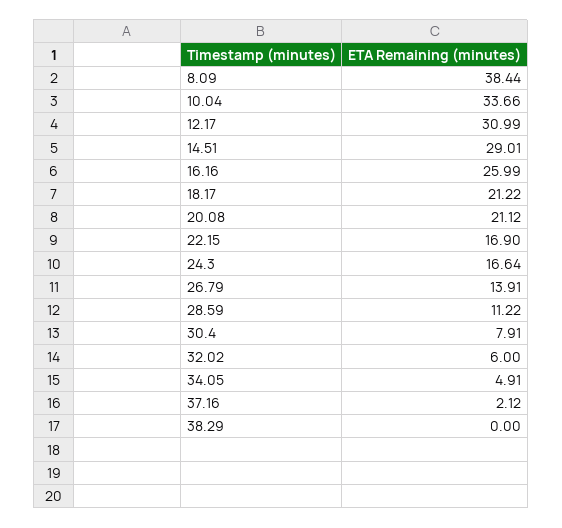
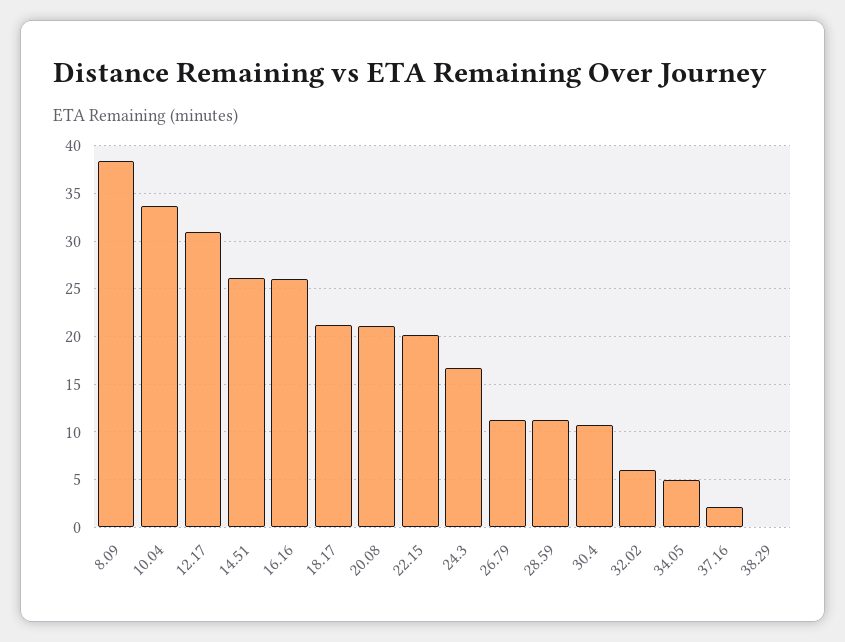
14.51: 29.01 -> 26
22.15: 16.9 -> 20
26.79: 13.91 -> 11
30.4: 7.91 -> 11

